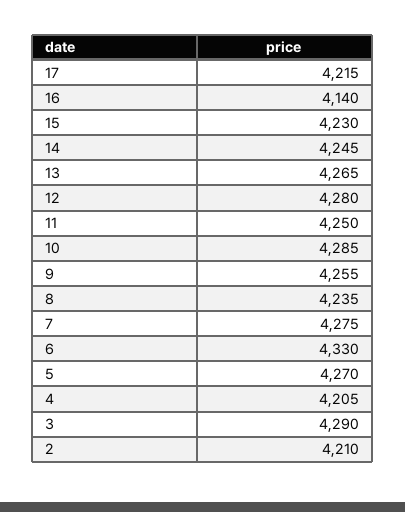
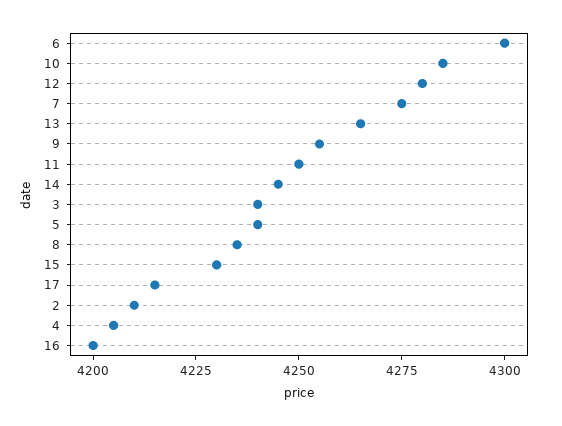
16: 4140 -> 4200
6: 4330 -> 4300
5: 4270 -> 4240
3: 4290 -> 4240

